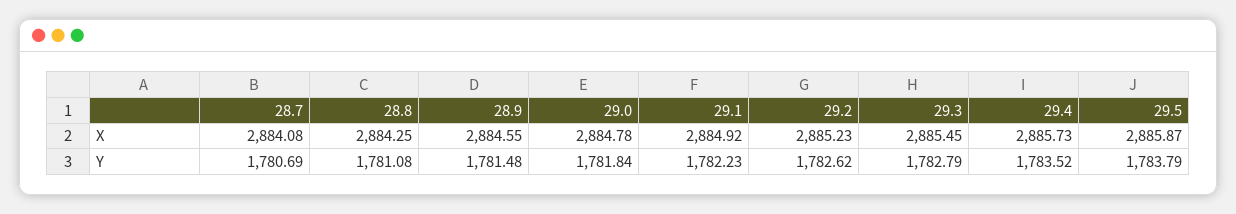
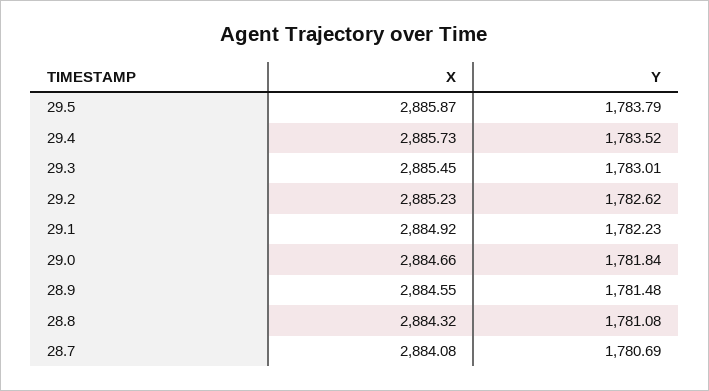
28.8, X: 2884.25 -> 2884.32
29.0, X: 2884.78 -> 2884.66
29.3, Y: 1782.79 -> 1783.01

